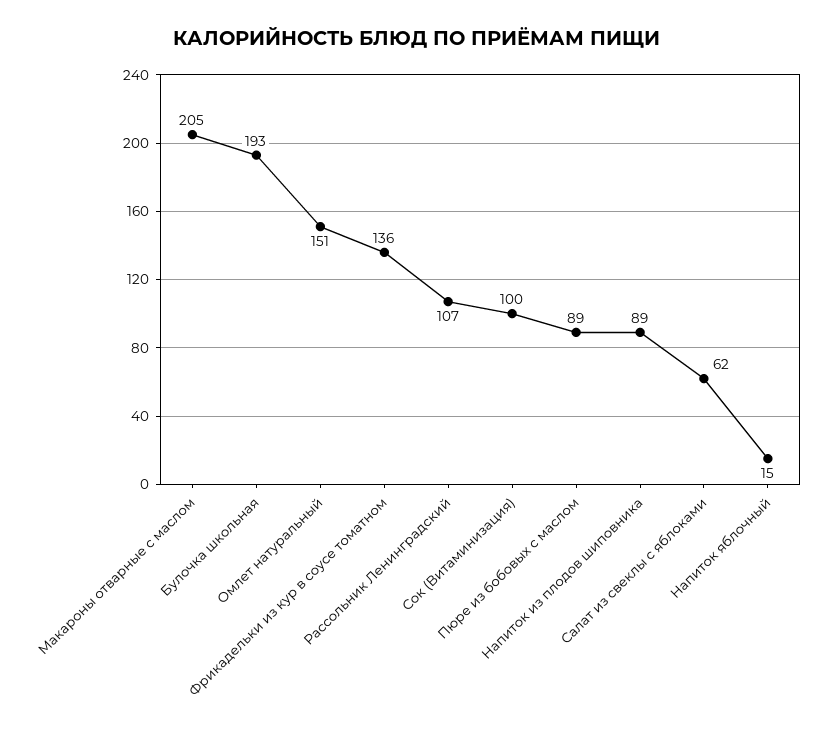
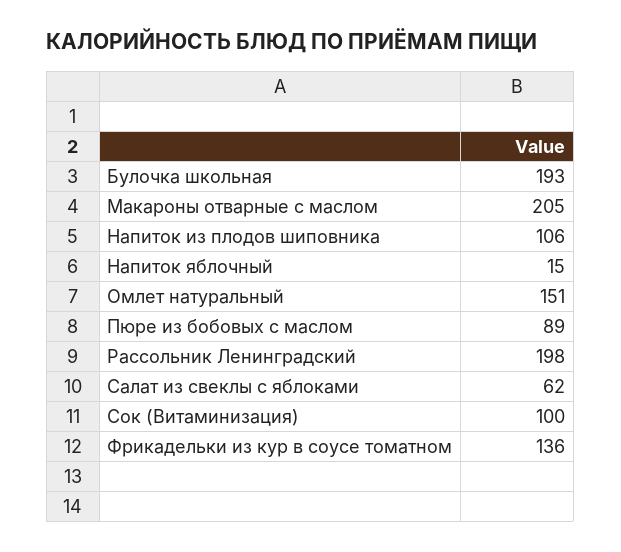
Рассольник Ленинградский: 107 -> 198
Напиток из плодов шиповника: 89 -> 106

